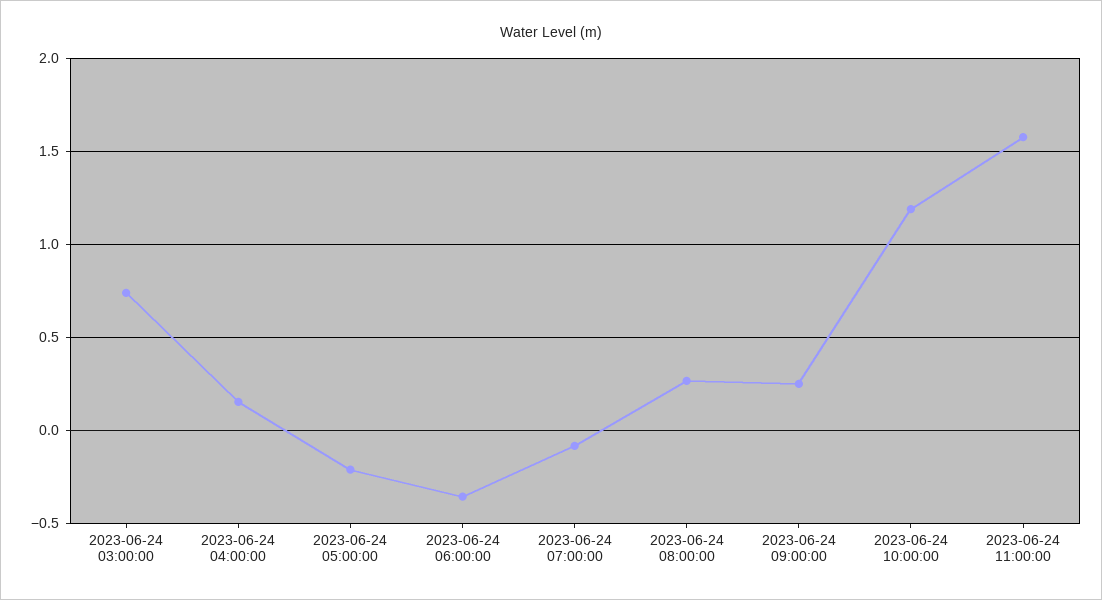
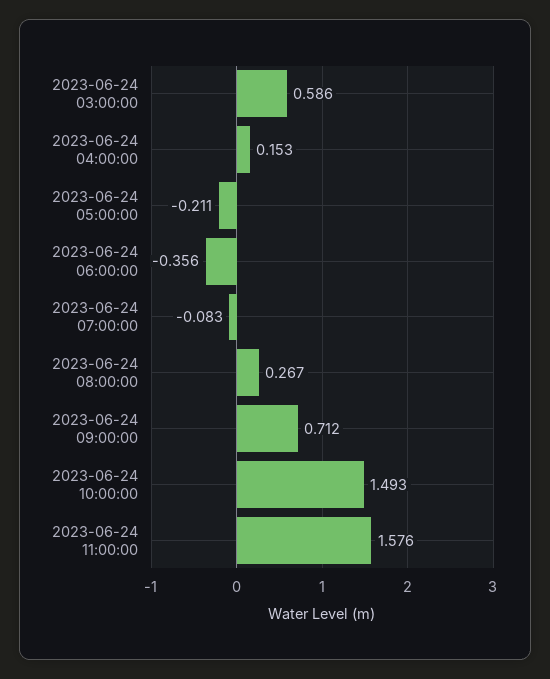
2023-06-24 03:00:00: 0.75 -> 0.586
2023-06-24 09:00:00: 0.25 -> 0.712
2023-06-24 10:00:00: 1.2 -> 1.493

